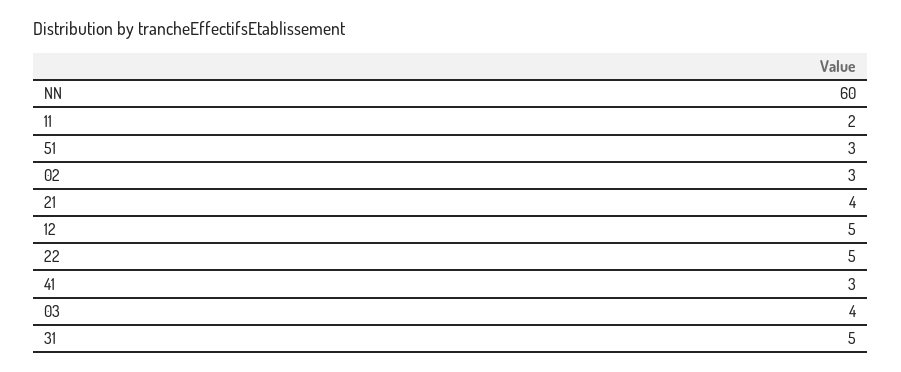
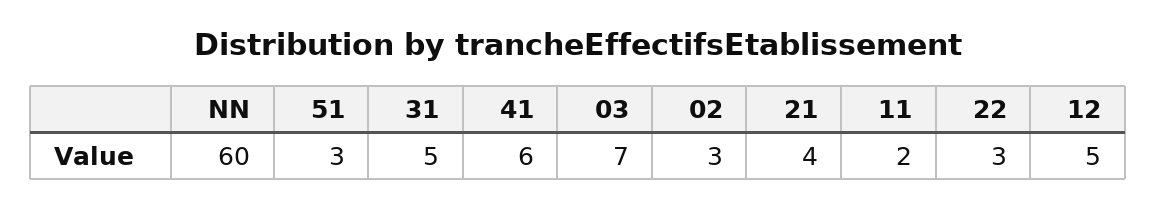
22: 5 -> 3
41: 3 -> 6
03: 4 -> 7

